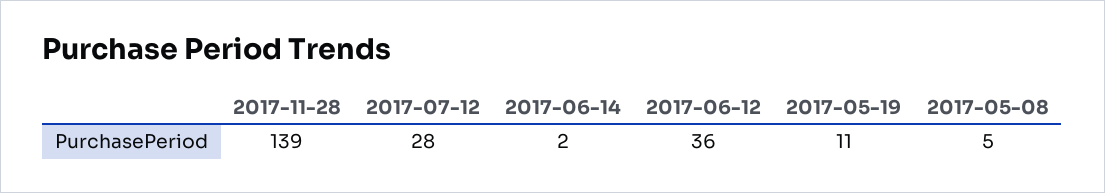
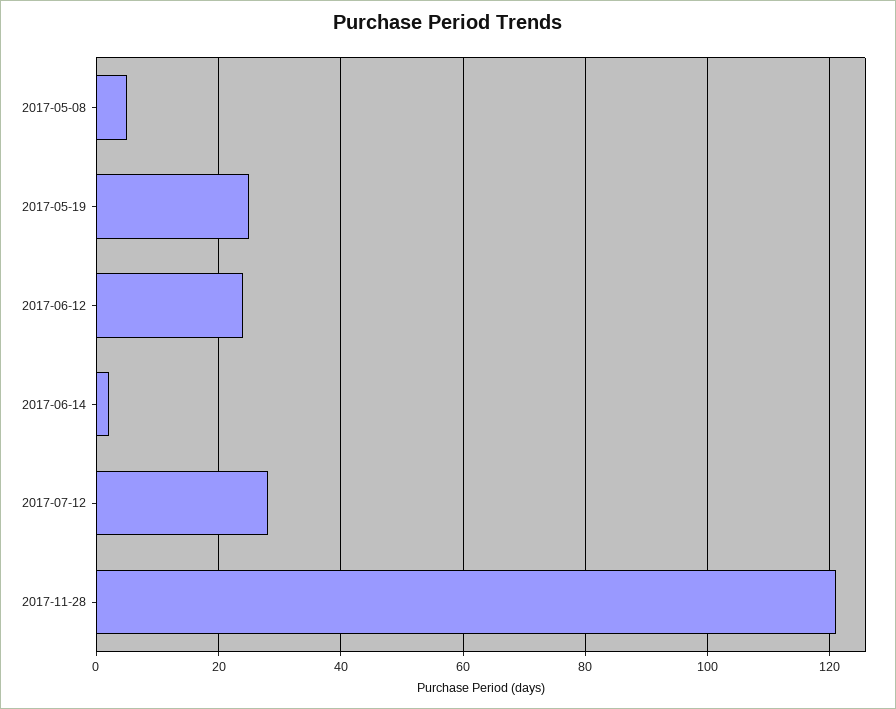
2017-11-28: 139 -> 120
2017-06-12: 36 -> 25
2017-05-19: 11 -> 25

